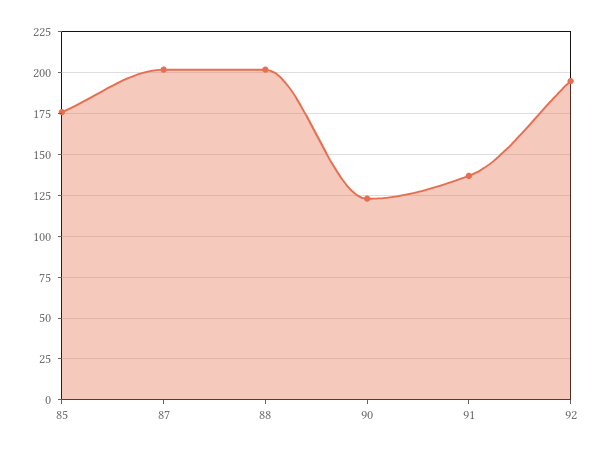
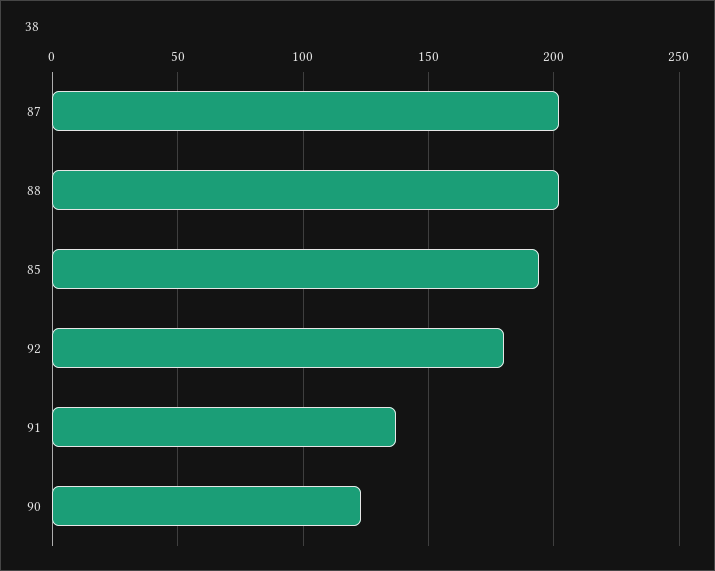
85: 175 -> 195
92: 195 -> 180

